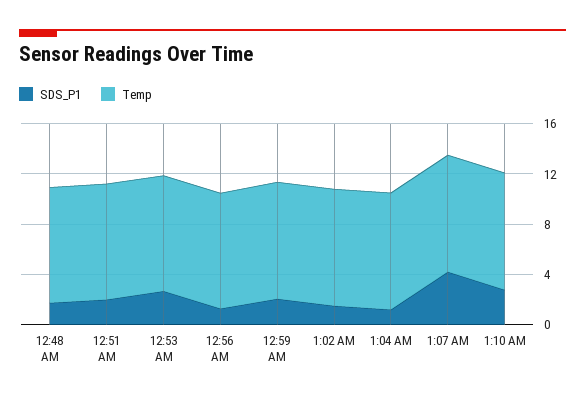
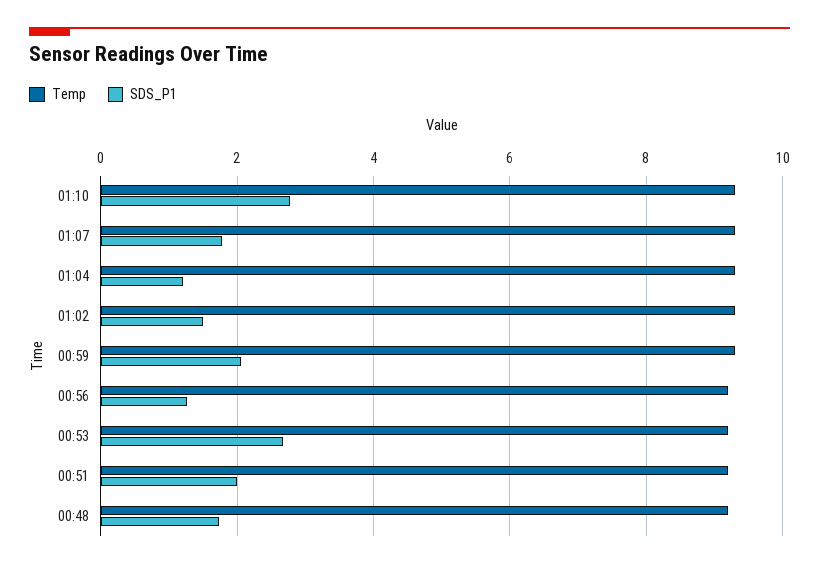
SDS_P1, 1:07 AM: 4 -> 1.8

